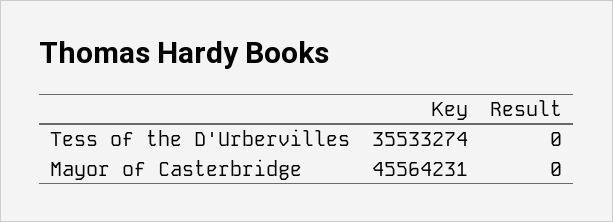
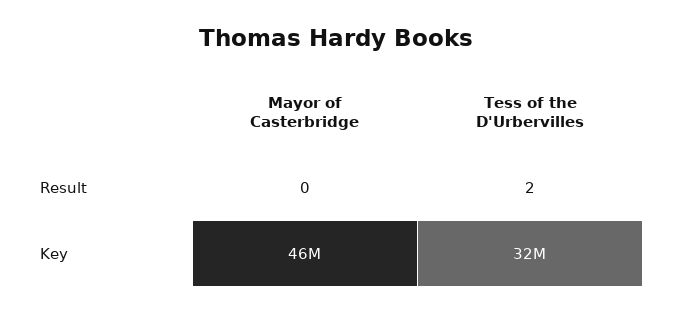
Key, Tess of the D'Urbervilles: 35533274 -> 32000000
Result, Tess of the D'Urbervilles: 0 -> 2

